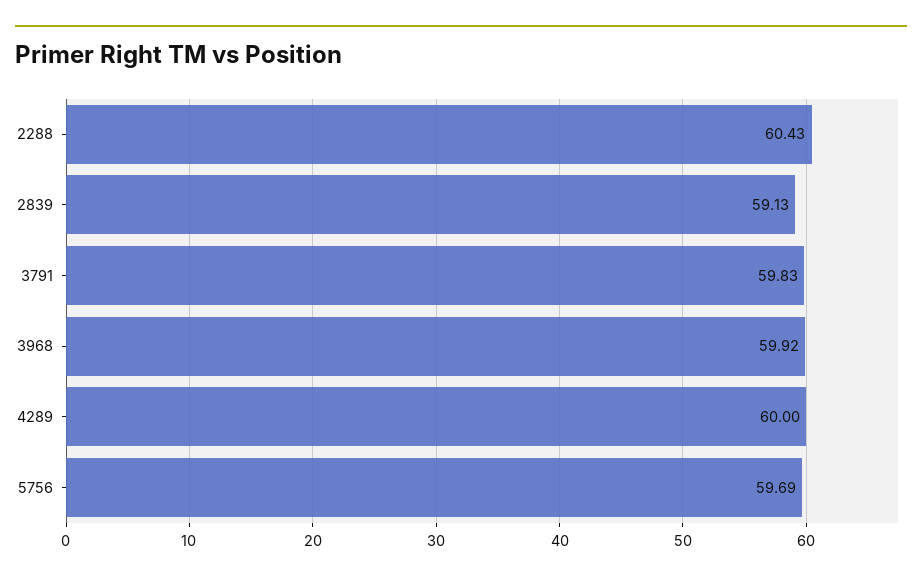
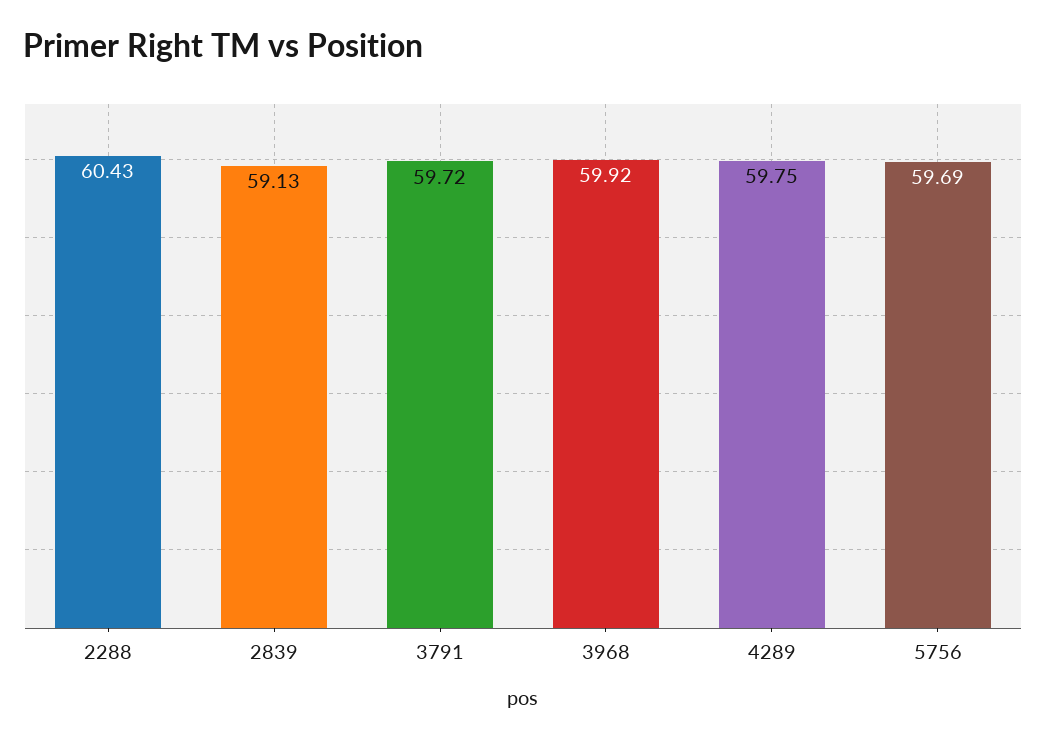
3791: 59.83 -> 59.72
4289: 60 -> 59.75

